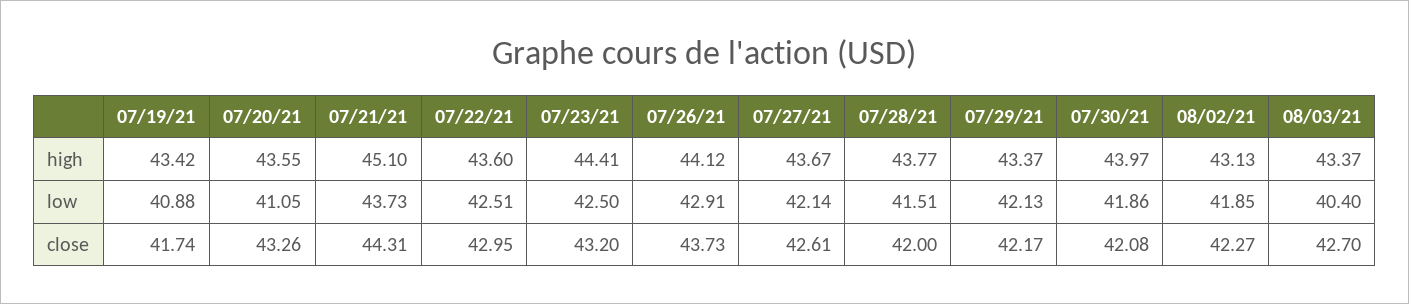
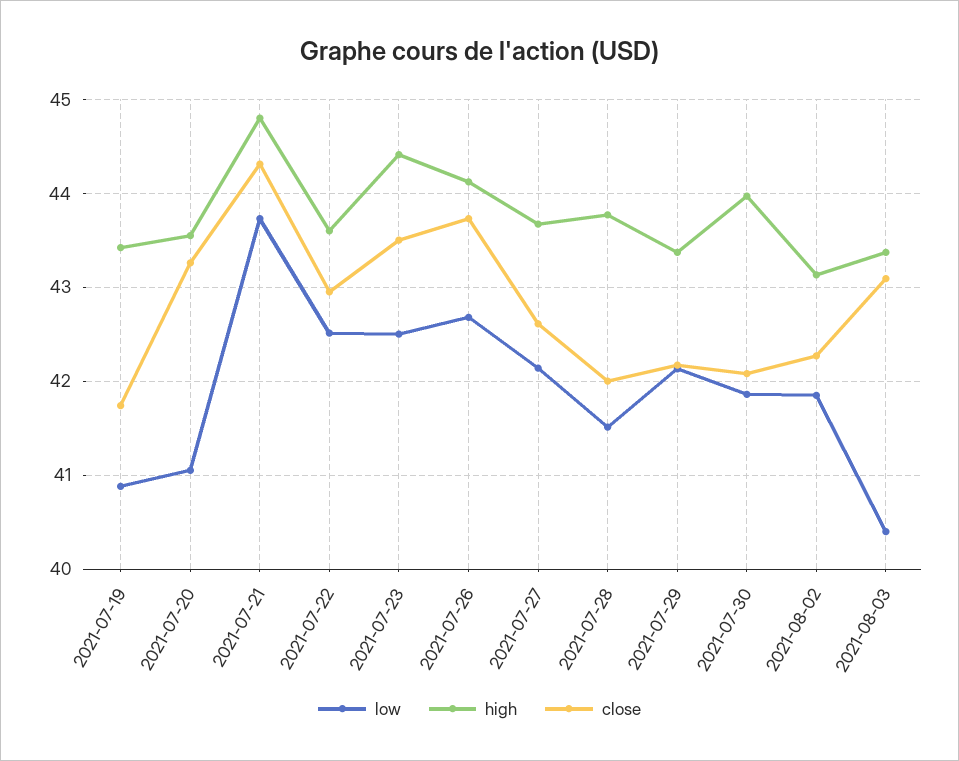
high, 07/21/21: 45.1 -> 44.8
low, 07/26/21: 42.91 -> 42.7
close, 07/23/21: 43.2 -> 43.5
close, 08/03/21: 42.7 -> 43.1

